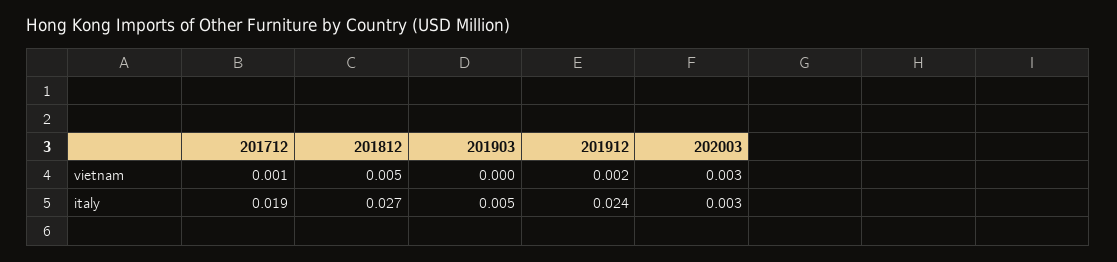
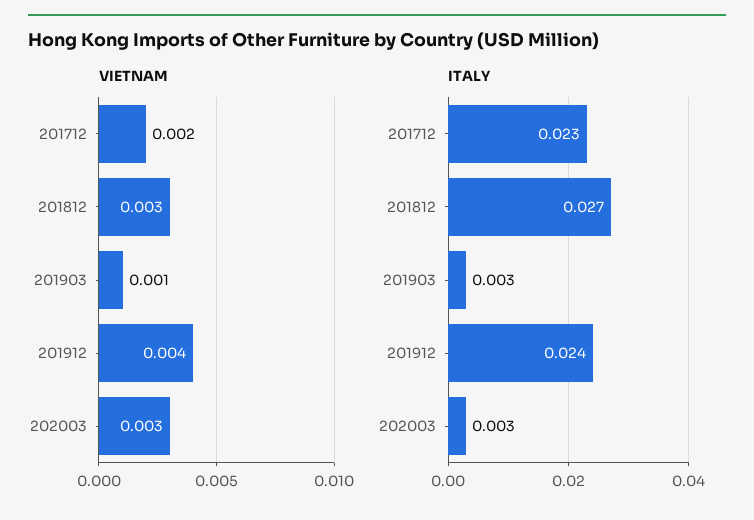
vietnam, 201712: 0.001 -> 0.002
vietnam, 201812: 0.005 -> 0.003
vietnam, 201903: 0 -> 0.001
vietnam, 201912: 0.002 -> 0.004
italy, 201712: 0.019 -> 0.023
italy, 201903: 0.005 -> 0.003

